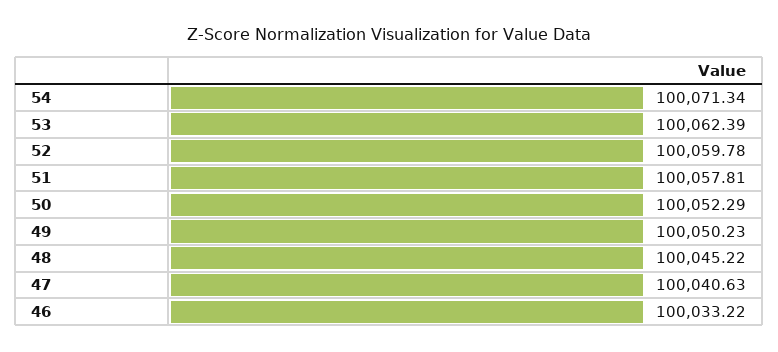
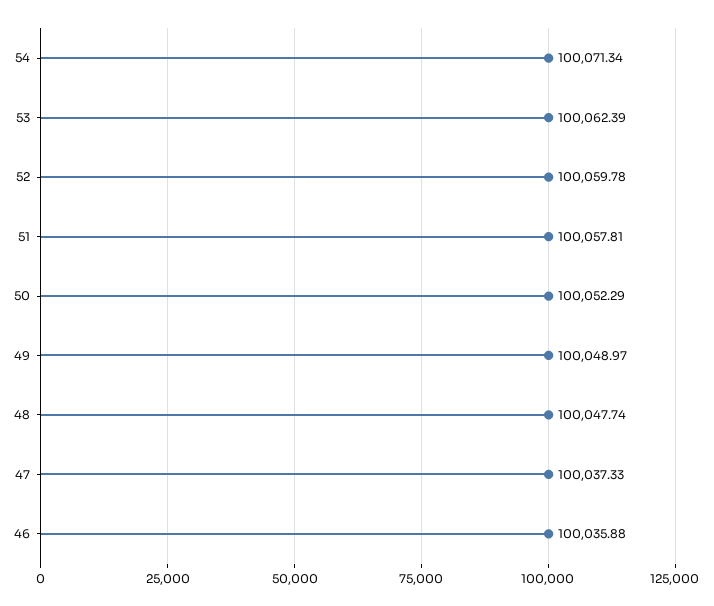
49: 100050.23 -> 100048.97
48: 100045.22 -> 100047.74
47: 100040.63 -> 100037.33
46: 100033.22 -> 100035.88

